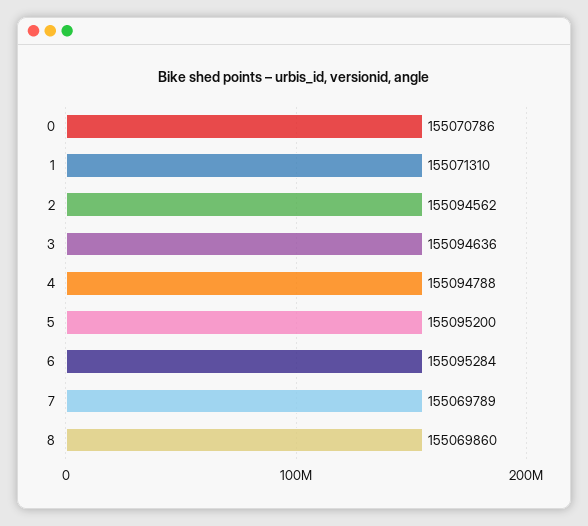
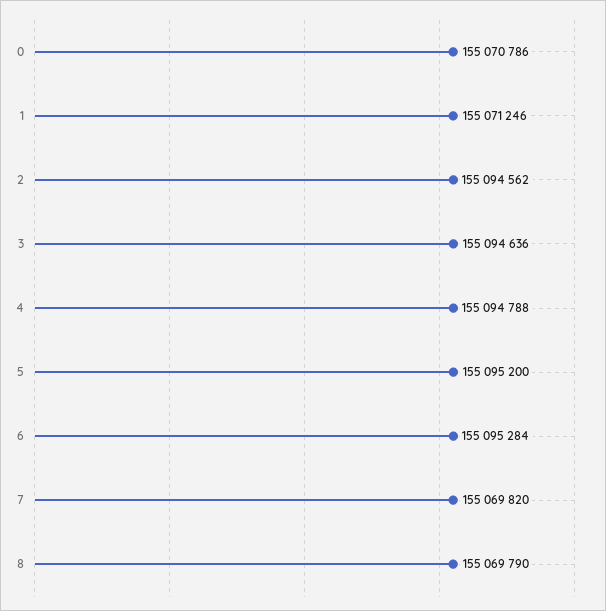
1: 155071310 -> 155071246
7: 155069789 -> 155069820
8: 155069860 -> 155069790

